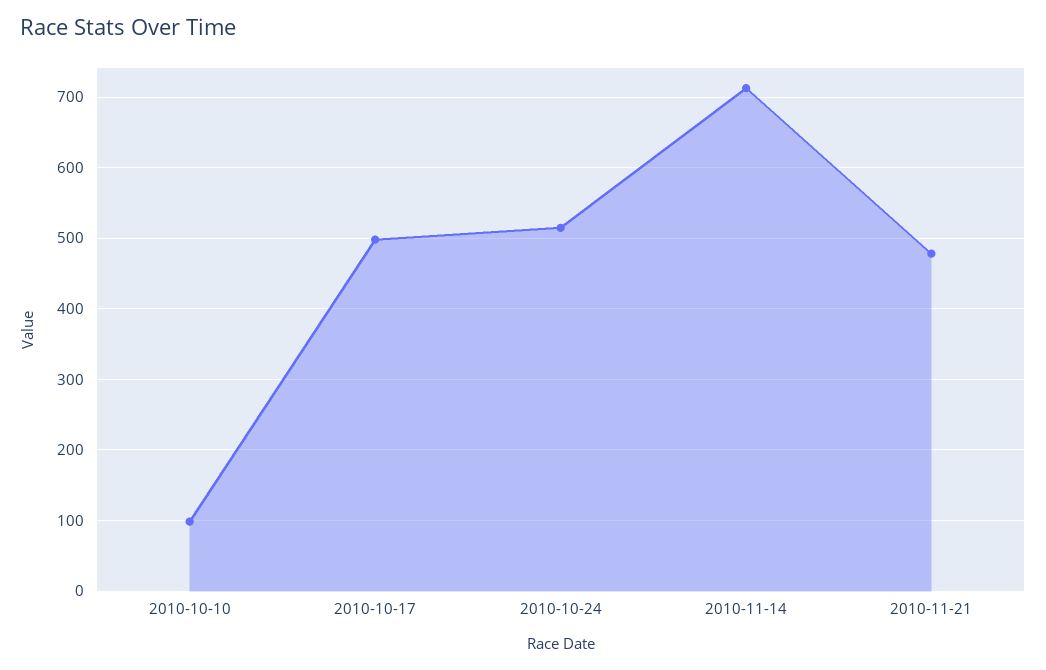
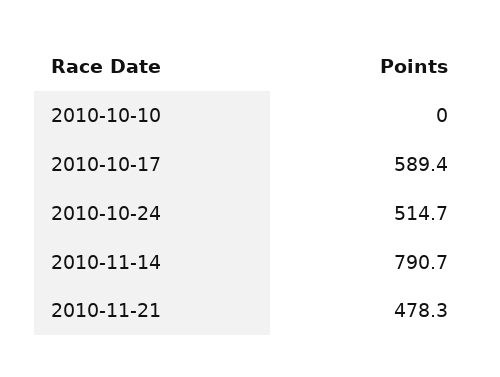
2010-10-10: 100 -> 0
2010-10-17: 500 -> 589.4
2010-11-14: 710 -> 790.7

